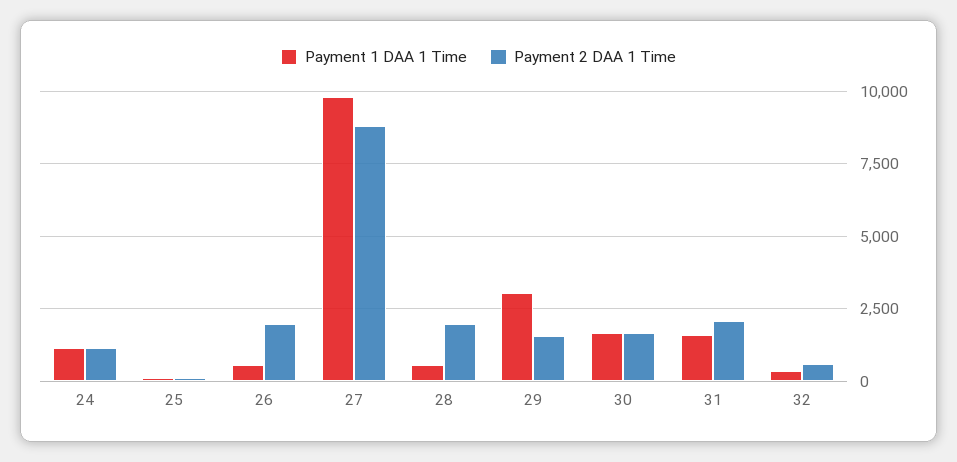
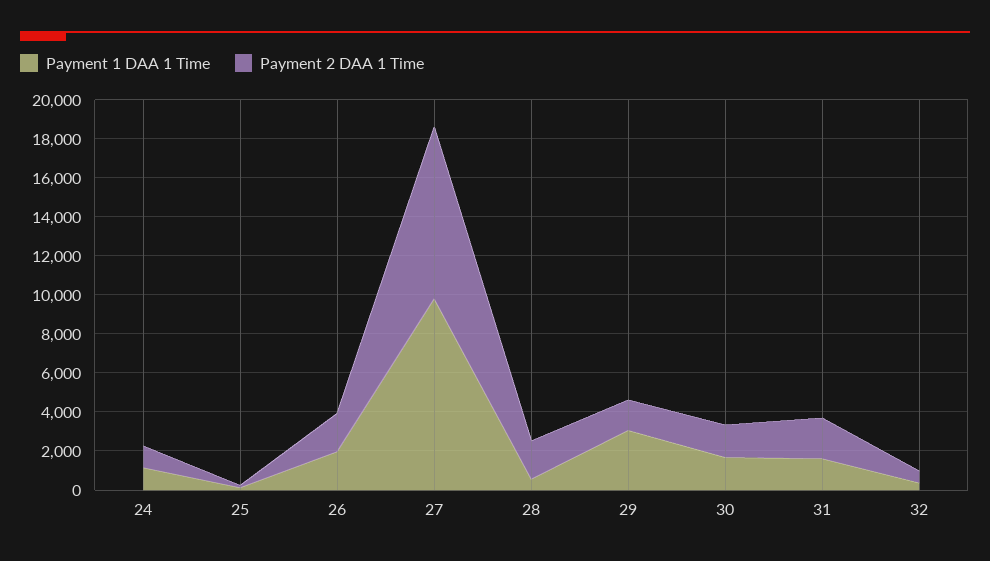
Payment 1 DAA 1 Time, 26: 500 -> 2000

